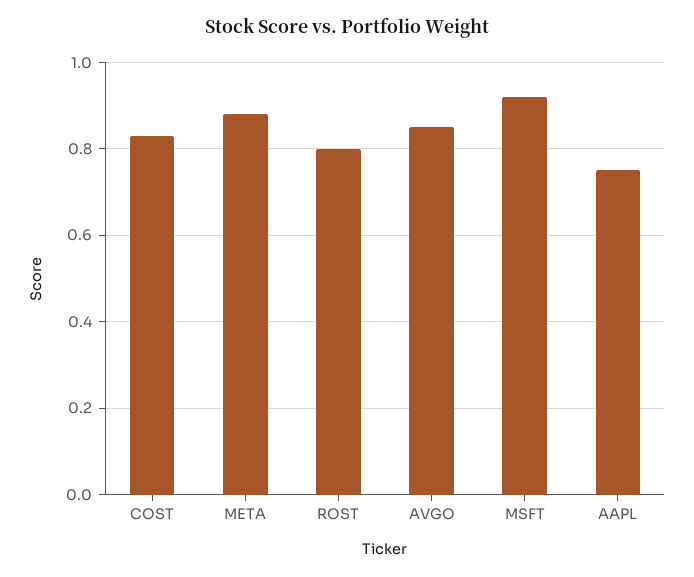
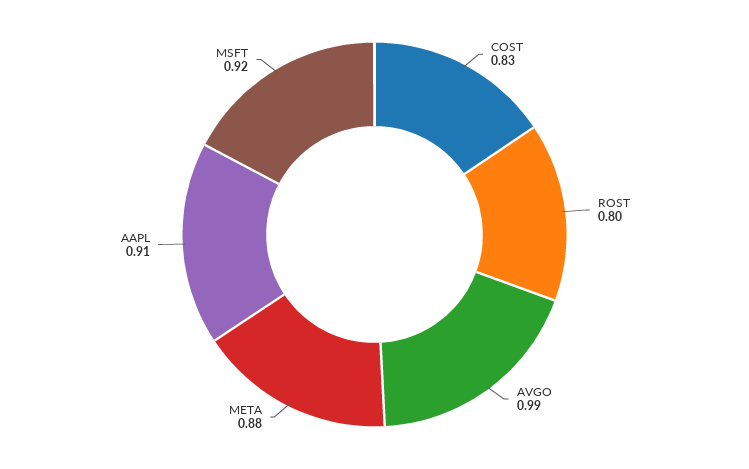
AVGO: 0.85 -> 0.99
AAPL: 0.75 -> 0.91

